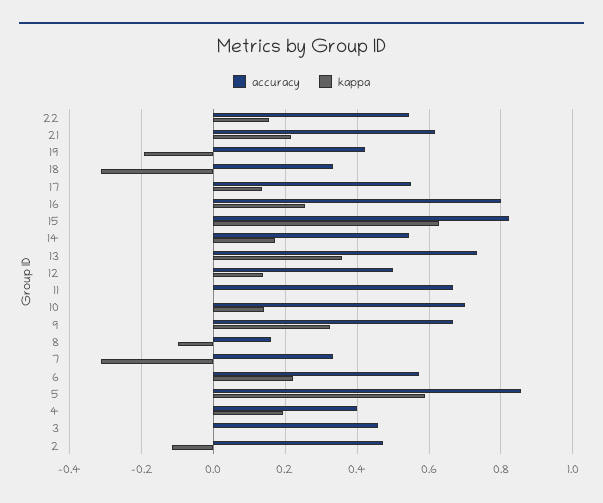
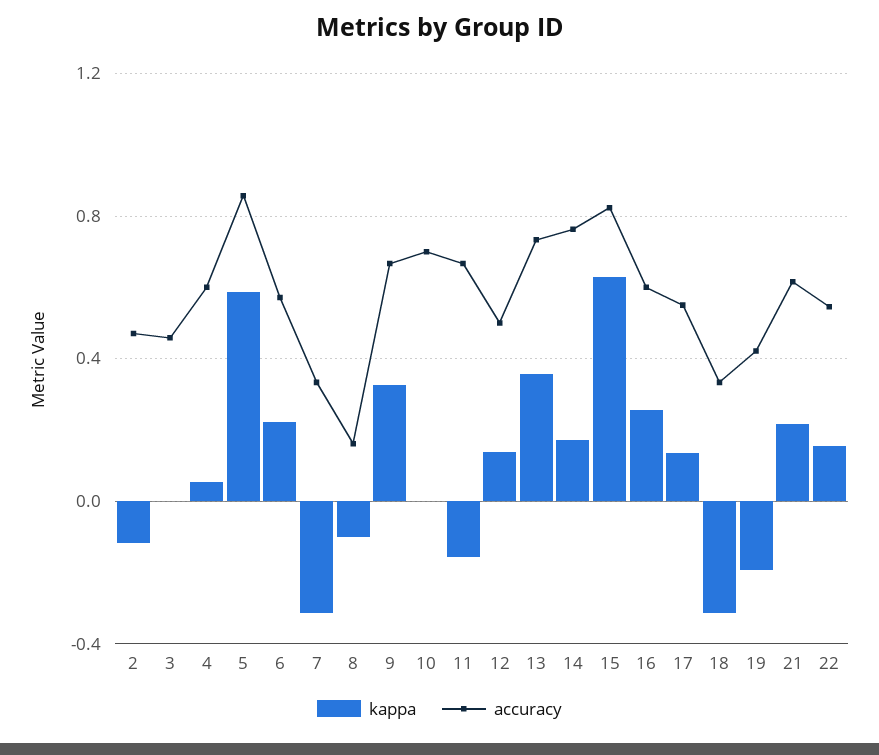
accuracy, 16: 0.8 -> 0.6
accuracy, 14: 0.54 -> 0.75
kappa, 11: 0 -> -0.15
kappa, 10: 0.14 -> 0
accuracy, 4: 0.4 -> 0.6
kappa, 4: 0.2 -> 0.05

